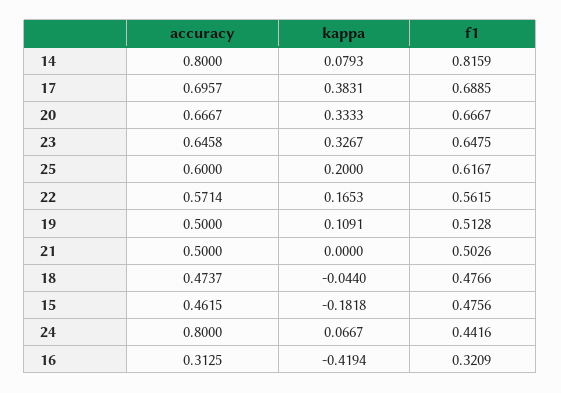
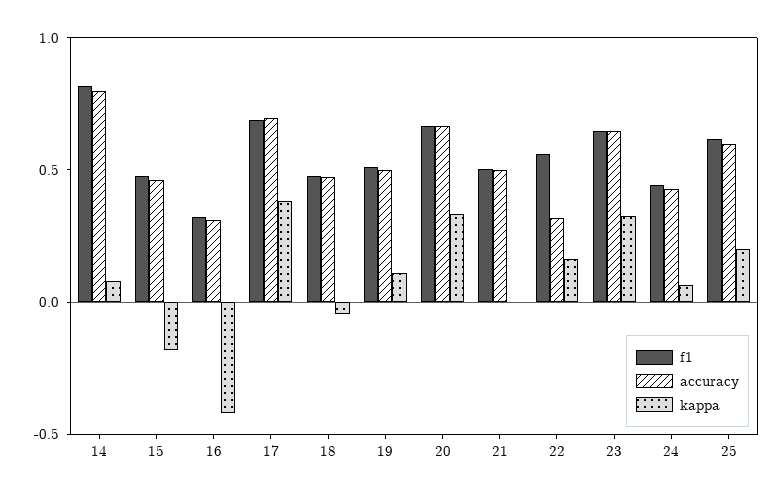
accuracy, 22: 0.5714 -> 0.3
accuracy, 24: 0.8 -> 0.4

